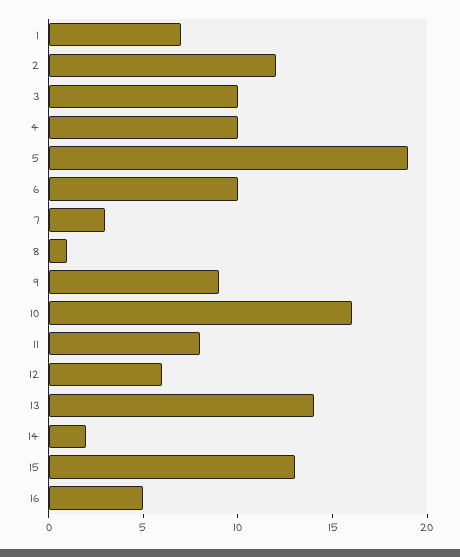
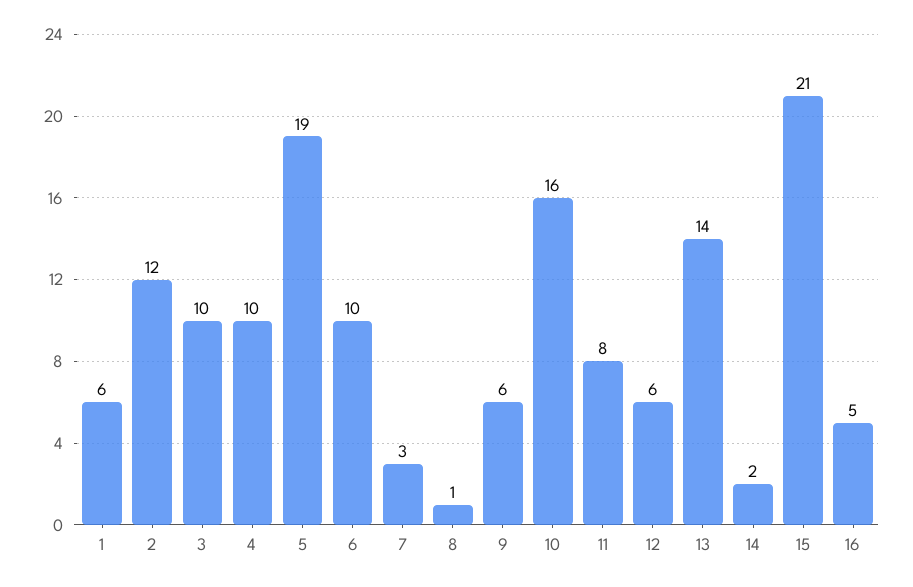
1: 7 -> 6
9: 9 -> 6
15: 13 -> 21

